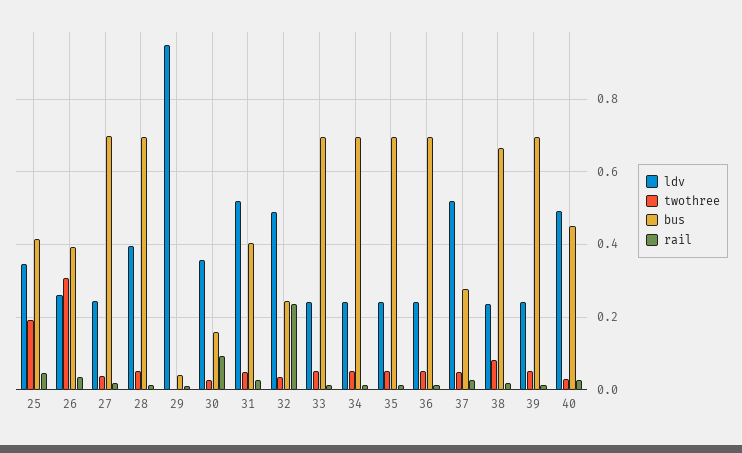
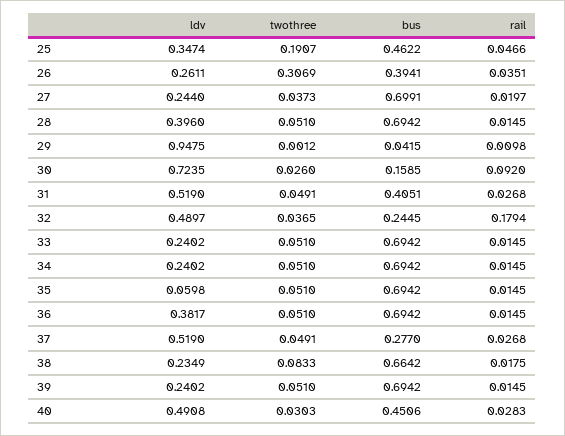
bus, 25: 0.42 -> 0.4622
ldv, 30: 0.36 -> 0.7235
rail, 32: 0.24 -> 0.1794
ldv, 35: 0.24 -> 0.0598
ldv, 36: 0.24 -> 0.3817

